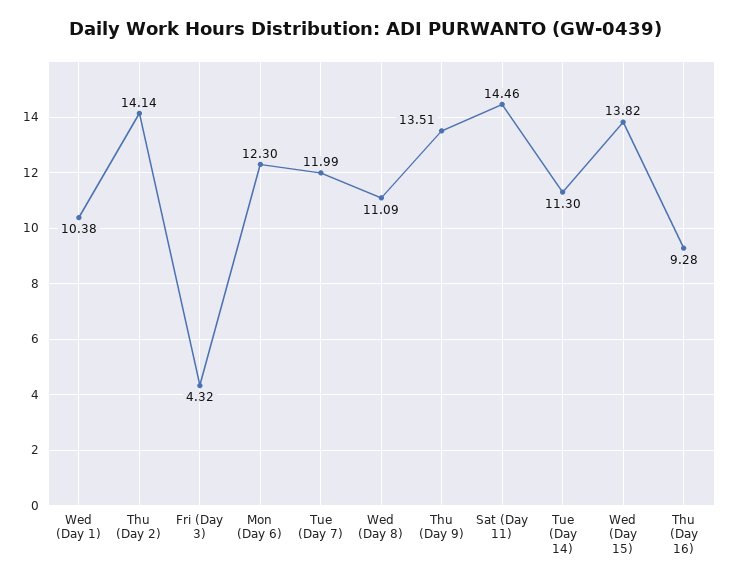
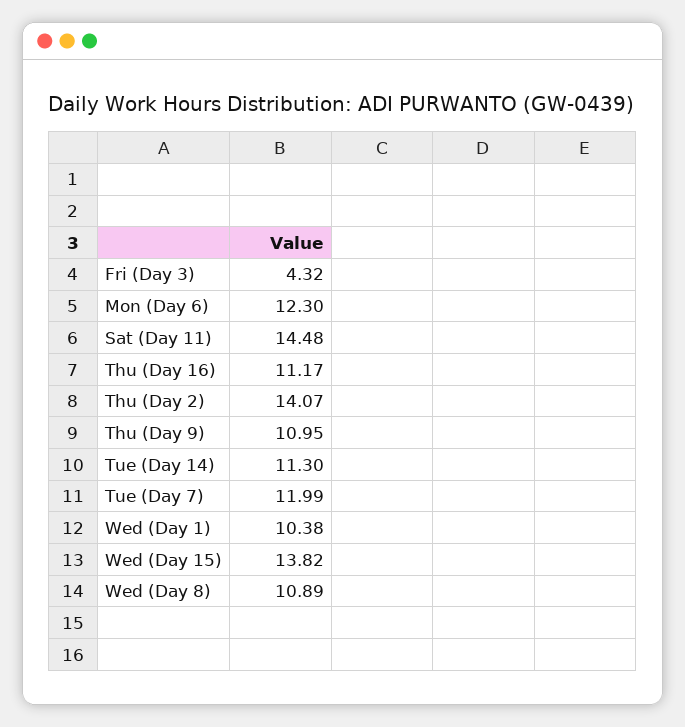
Thu (Day 2): 14.14 -> 14.07
Wed (Day 8): 11.09 -> 10.89
Thu (Day 9): 13.51 -> 10.95
Sat (Day 11): 14.46 -> 14.48
Thu (Day 16): 9.28 -> 11.17

